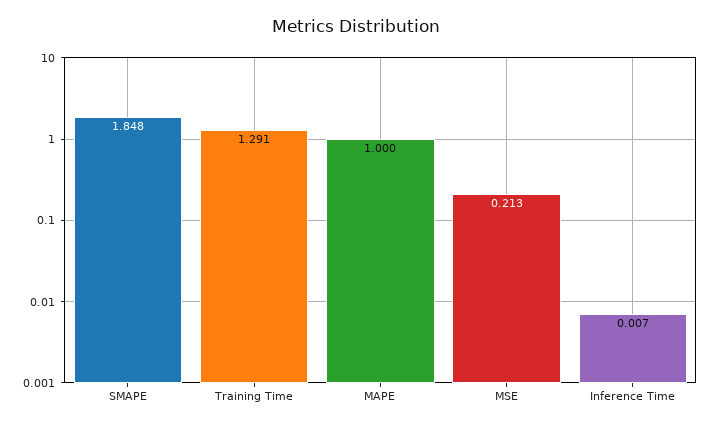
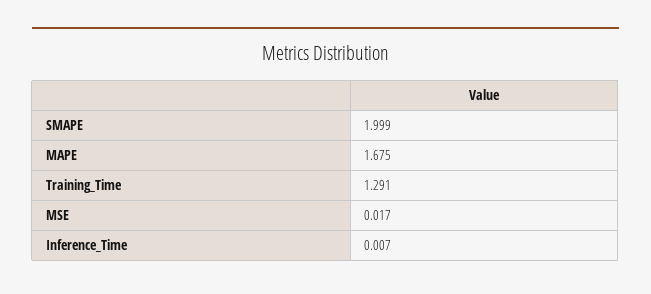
SMAPE: 1.848 -> 1.999
MAPE: 1 -> 1.675
MSE: 0.213 -> 0.017

